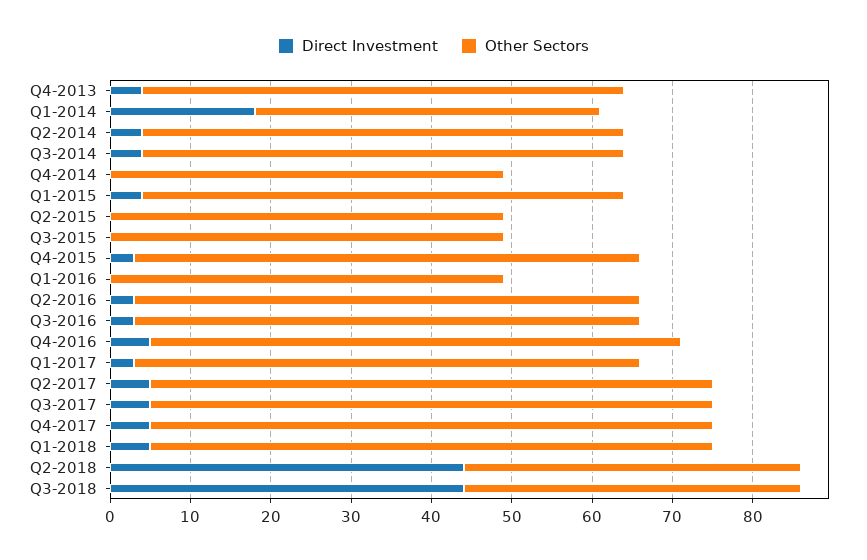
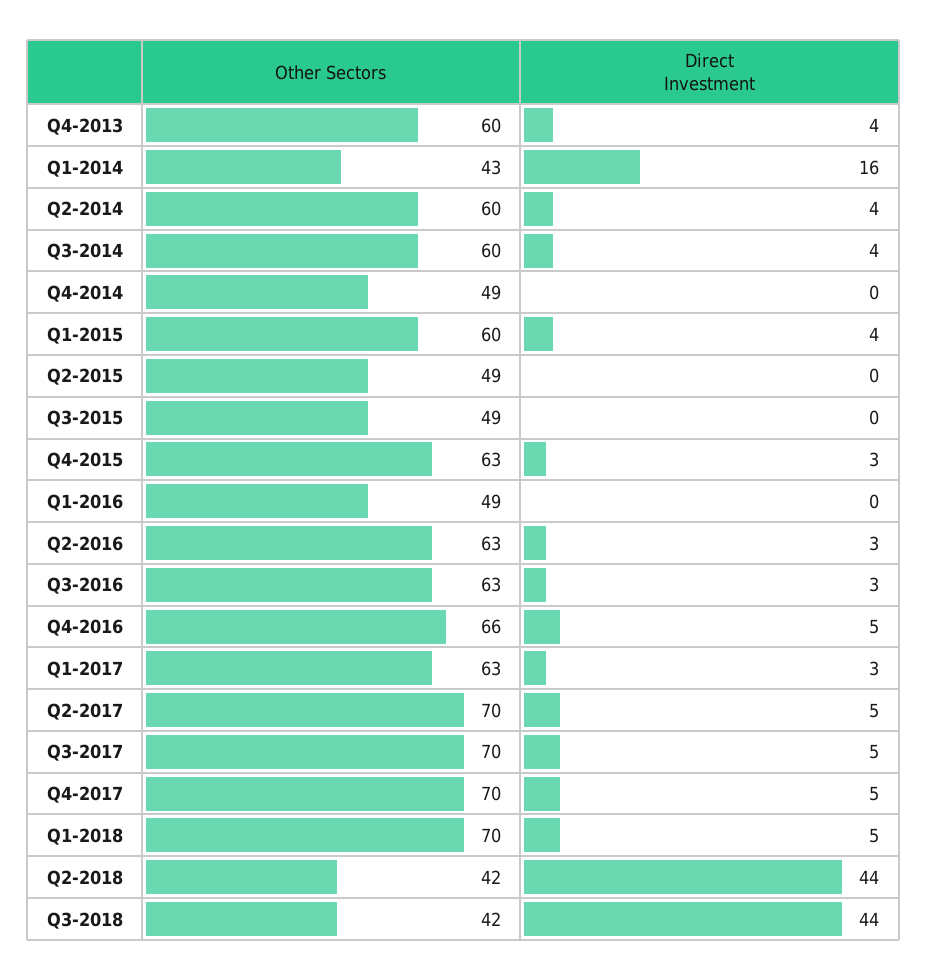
Direct Investment, Q1-2014: 18 -> 16

